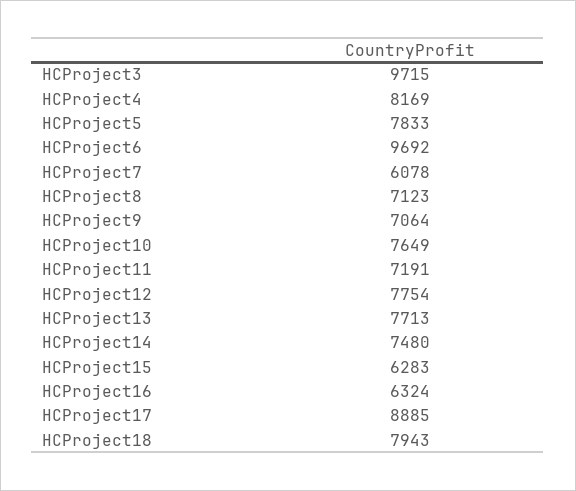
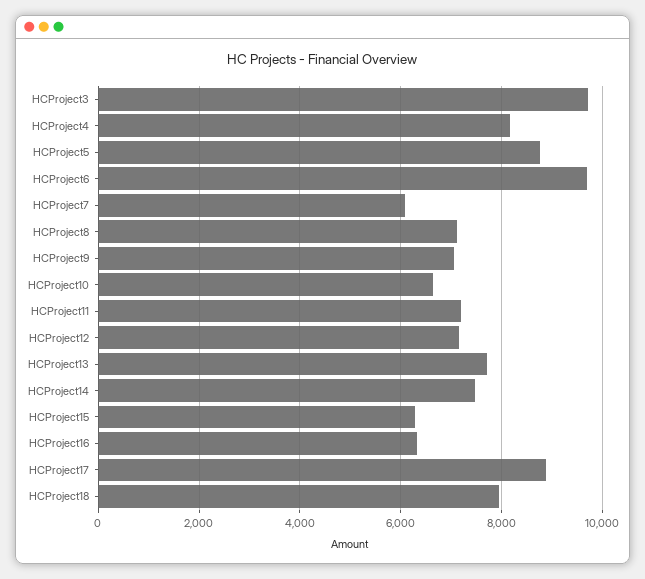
HCProject5: 7833 -> 8800
HCProject10: 7649 -> 6600
HCProject12: 7754 -> 7200

